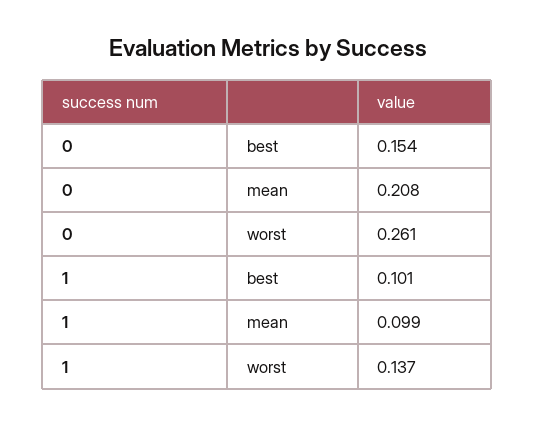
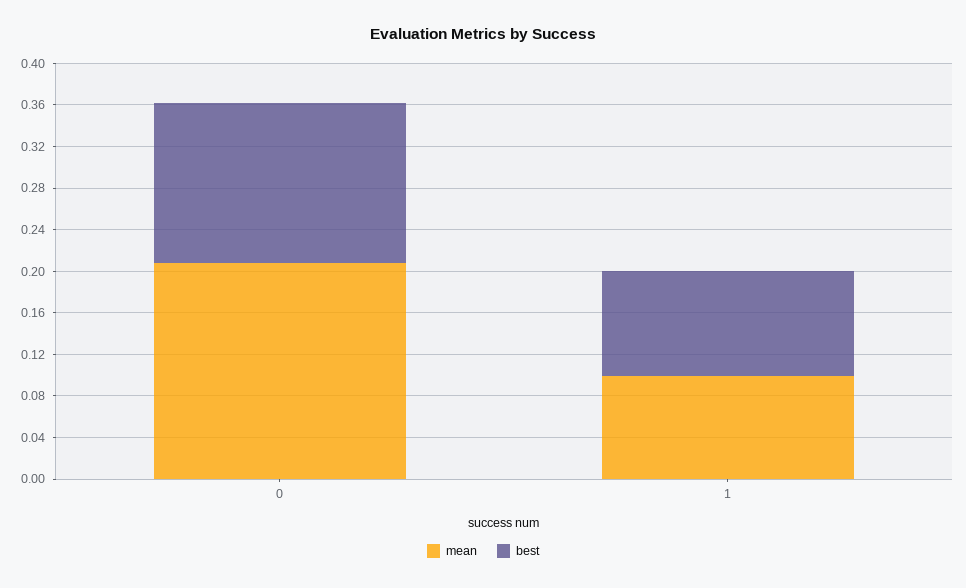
worst, 0: 0.261 -> none
worst, 1: 0.137 -> none

